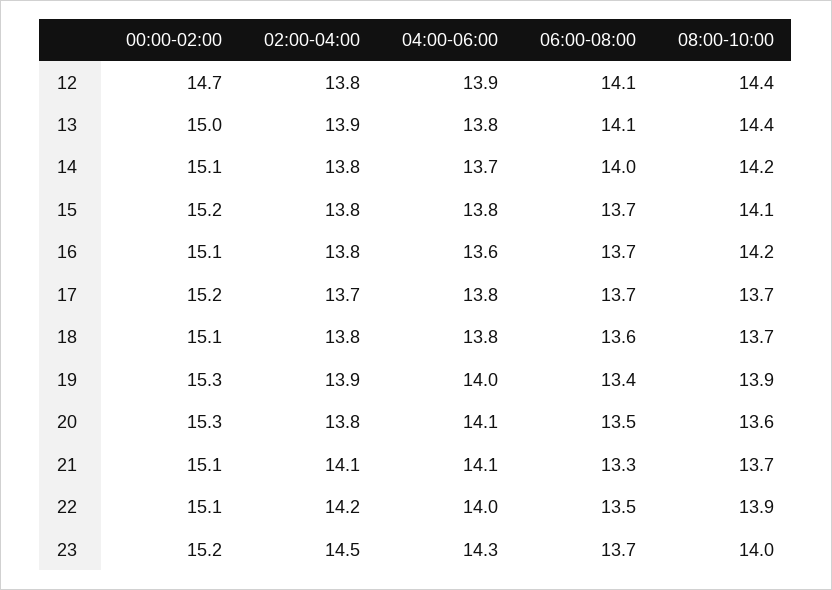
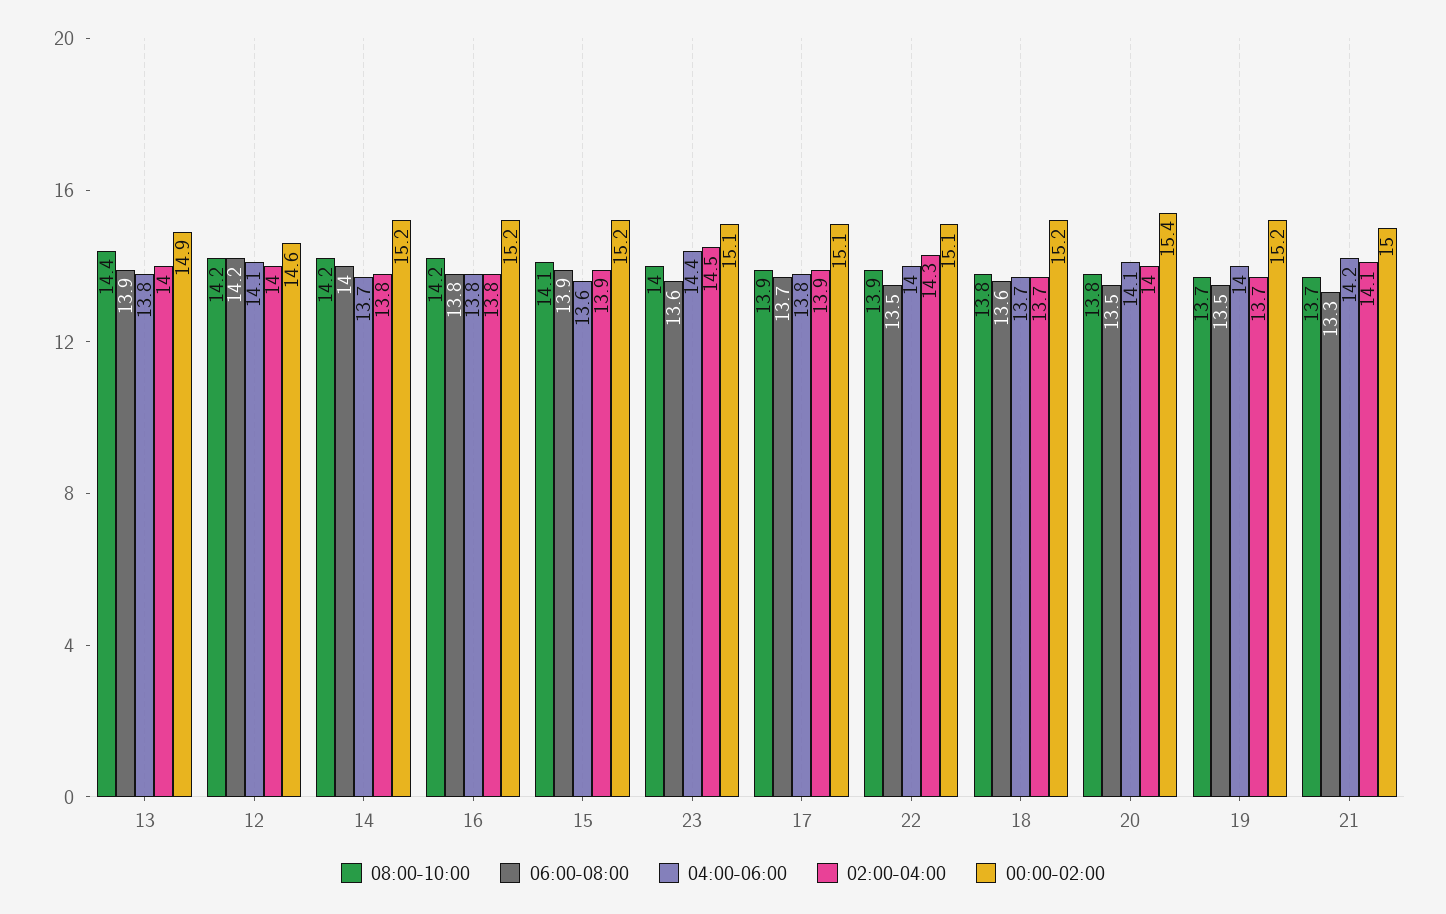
00:00-02:00, 12: 14.7 -> 14.6
02:00-04:00, 12: 13.8 -> 14
04:00-06:00, 12: 13.9 -> 14.1
06:00-08:00, 12: 14.1 -> 14.2
08:00-10:00, 12: 14.4 -> 14.2
00:00-02:00, 13: 15 -> 14.9
02:00-04:00, 13: 13.9 -> 14
06:00-08:00, 13: 14.1 -> 13.9
00:00-02:00, 14: 15.1 -> 15.2
02:00-04:00, 15: 13.8 -> 13.9
04:00-06:00, 15: 13.8 -> 13.6
06:00-08:00, 15: 13.7 -> 13.9
00:00-02:00, 16: 15.1 -> 15.2
04:00-06:00, 16: 13.6 -> 13.8
06:00-08:00, 16: 13.7 -> 13.8
00:00-02:00, 17: 15.2 -> 15.1
02:00-04:00, 17: 13.7 -> 13.9
08:00-10:00, 17: 13.7 -> 13.9
00:00-02:00, 18: 15.1 -> 15.2
02:00-04:00, 18: 13.8 -> 13.7
04:00-06:00, 18: 13.8 -> 13.7
08:00-10:00, 18: 13.7 -> 13.8
00:00-02:00, 19: 15.3 -> 15.2
02:00-04:00, 19: 13.9 -> 13.7
06:00-08:00, 19: 13.4 -> 13.5
08:00-10:00, 19: 13.9 -> 13.7
00:00-02:00, 20: 15.3 -> 15.4
02:00-04:00, 20: 13.8 -> 14
08:00-10:00, 20: 13.6 -> 13.8
00:00-02:00, 21: 15.1 -> 15
04:00-06:00, 21: 14.1 -> 14.2
02:00-04:00, 22: 14.2 -> 14.3
00:00-02:00, 23: 15.2 -> 15.1
04:00-06:00, 23: 14.3 -> 14.4
06:00-08:00, 23: 13.7 -> 13.6

